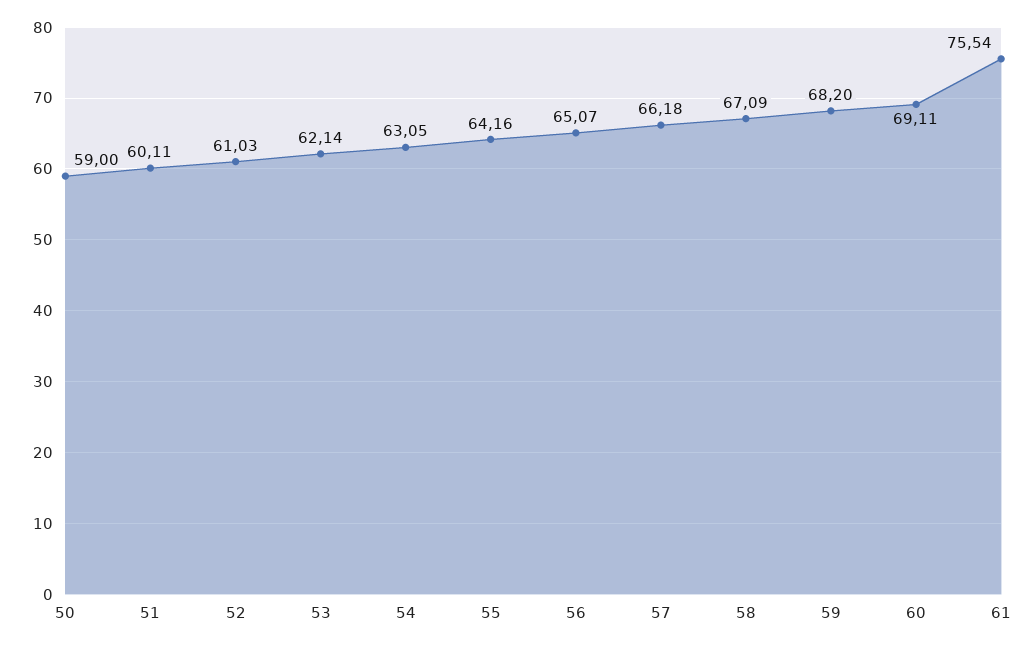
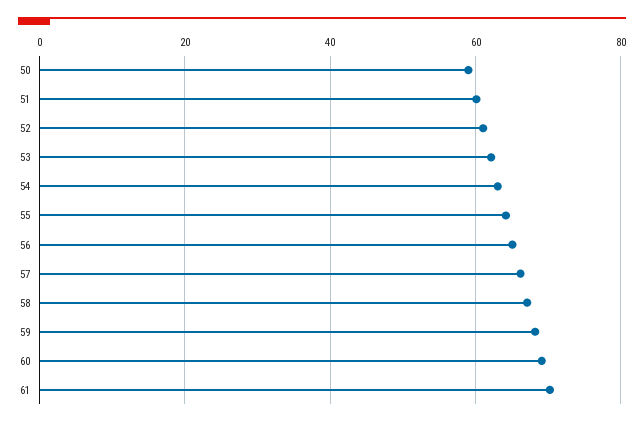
61: 75.54 -> 70

